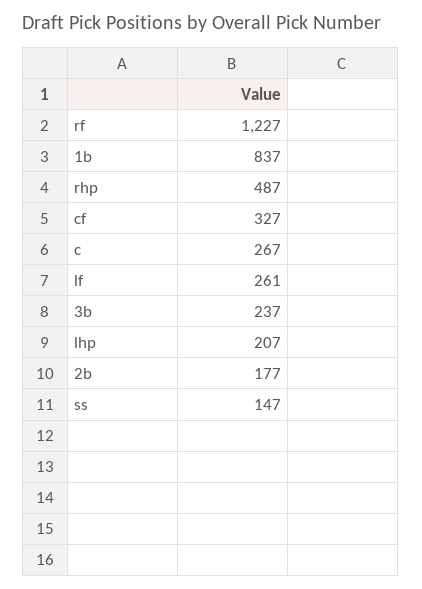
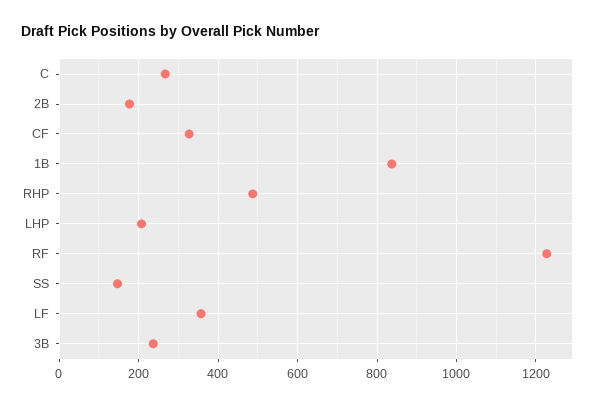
lf: 261 -> 360

